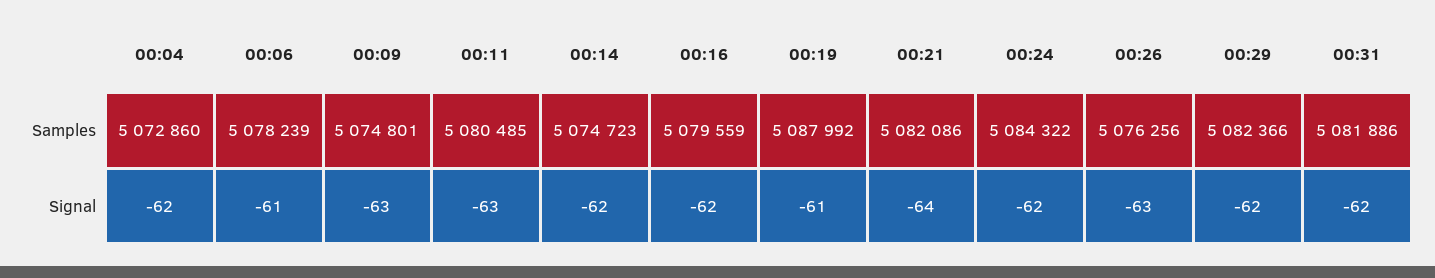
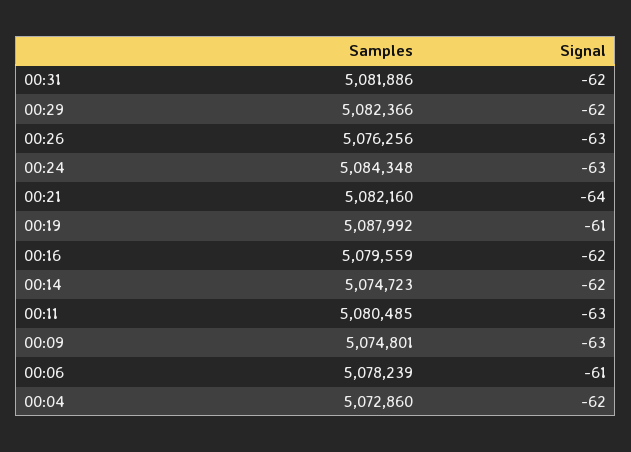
00:21, Samples: 5082086 -> 5082160
00:24, Samples: 5084322 -> 5084348
00:24, Signal: -62 -> -63

